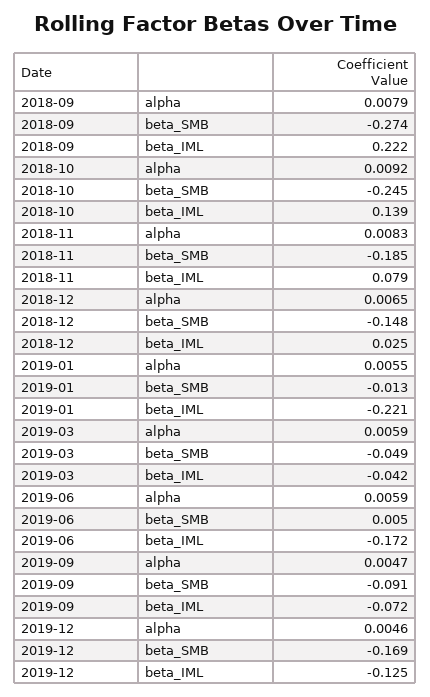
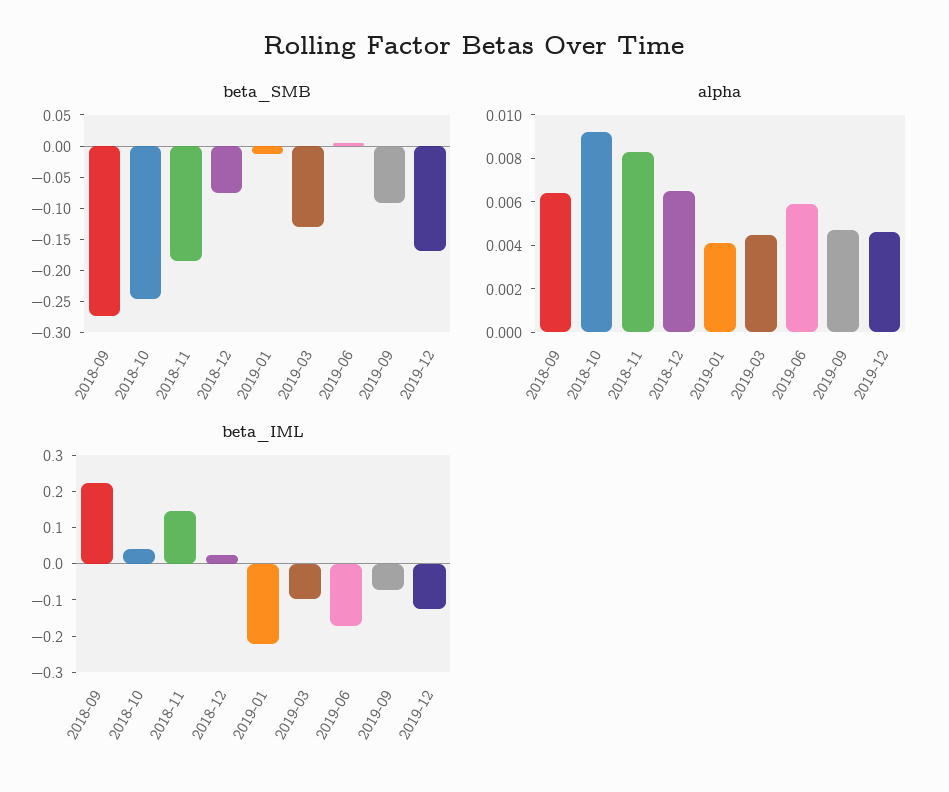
alpha, 2018-09: 0.0079 -> 0.0065
beta_IML, 2018-10: 0.139 -> 0.05
beta_IML, 2018-11: 0.079 -> 0.15
beta_SMB, 2018-12: -0.148 -> -0.075
alpha, 2019-01: 0.0055 -> 0.004
alpha, 2019-03: 0.0059 -> 0.0045
beta_SMB, 2019-03: -0.049 -> -0.125
beta_IML, 2019-03: -0.042 -> -0.1

